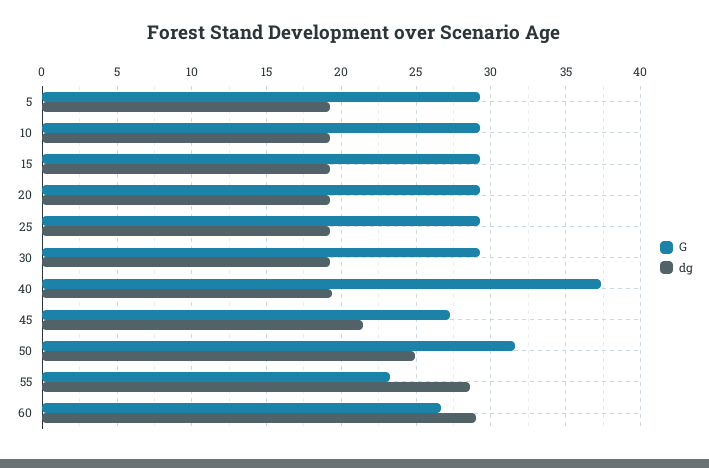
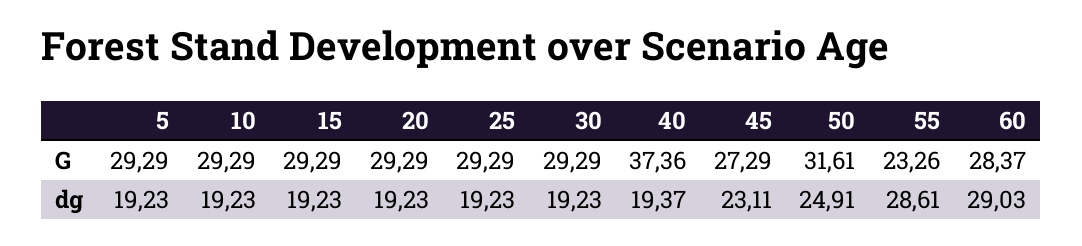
dg, 45: 21.5 -> 23.11
G, 60: 26.5 -> 28.37

